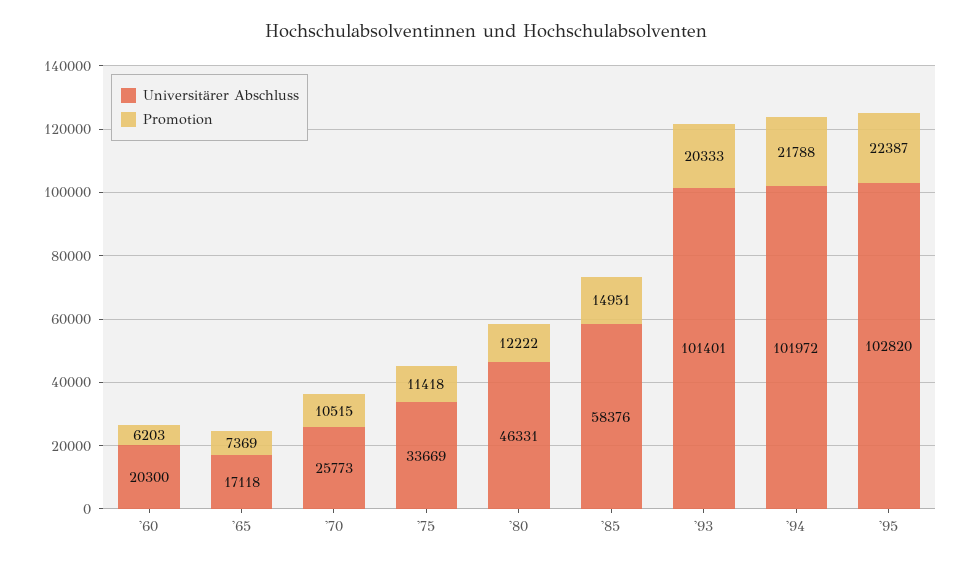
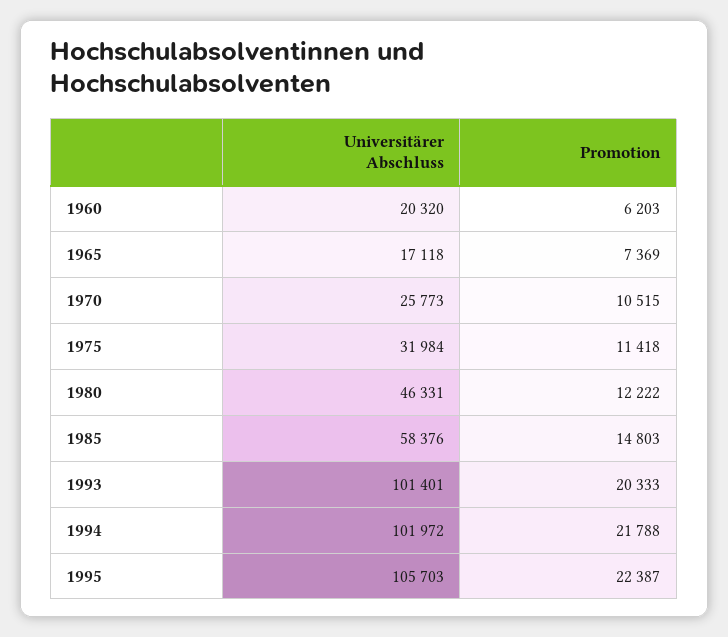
Universitärer Abschluss, '60: 20300 -> 20320
Universitärer Abschluss, '75: 33669 -> 31984
Promotion, '85: 14951 -> 14803
Universitärer Abschluss, '95: 102820 -> 105703

